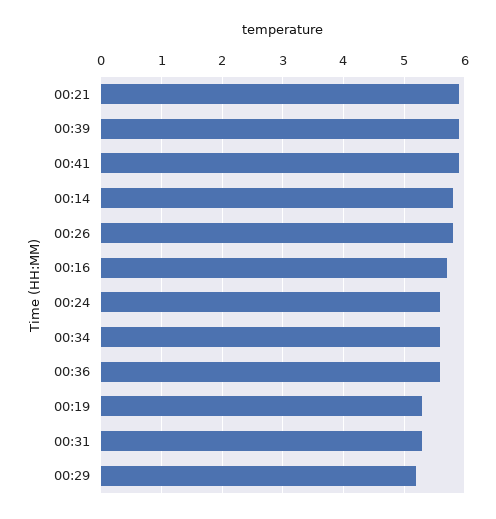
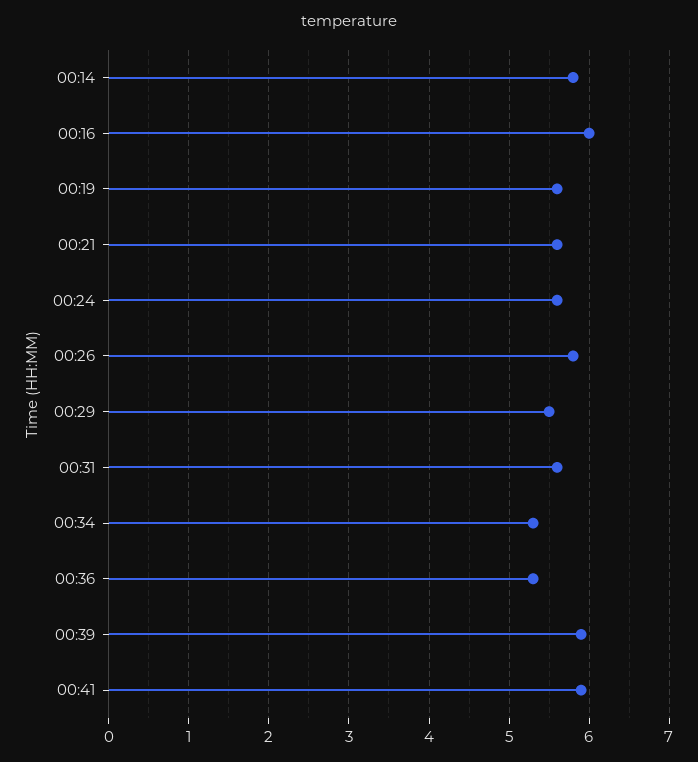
00:21: 5.9 -> 5.6
00:16: 5.7 -> 6
00:34: 5.6 -> 5.3
00:36: 5.6 -> 5.3
00:19: 5.3 -> 5.6
00:31: 5.3 -> 5.6
00:29: 5.2 -> 5.5

